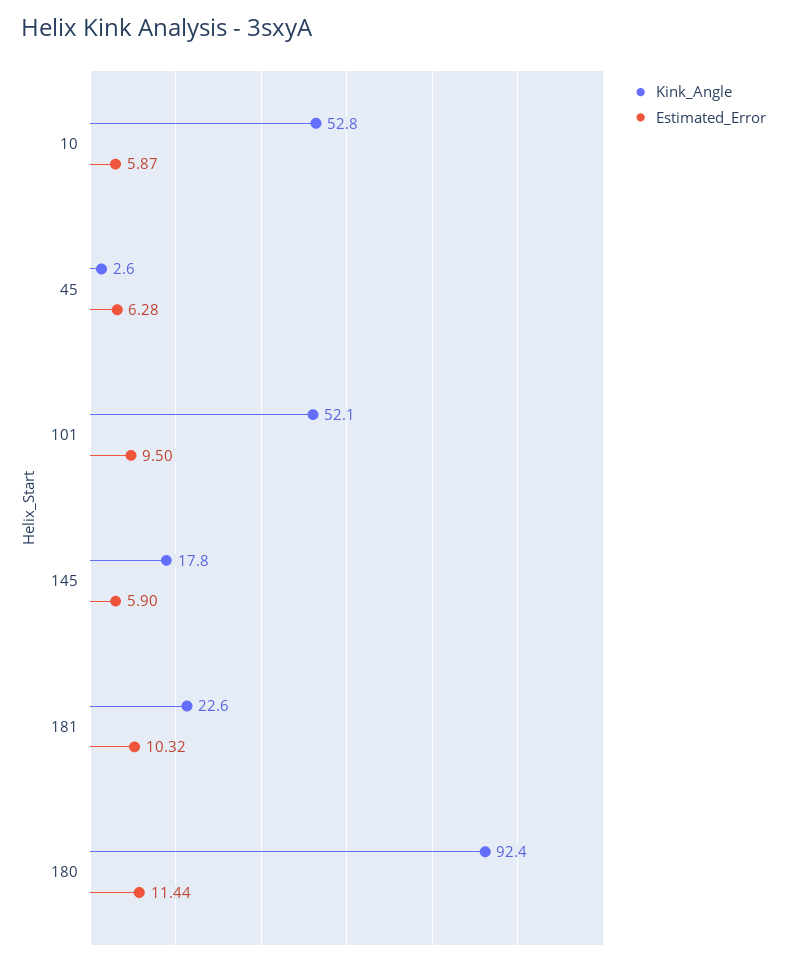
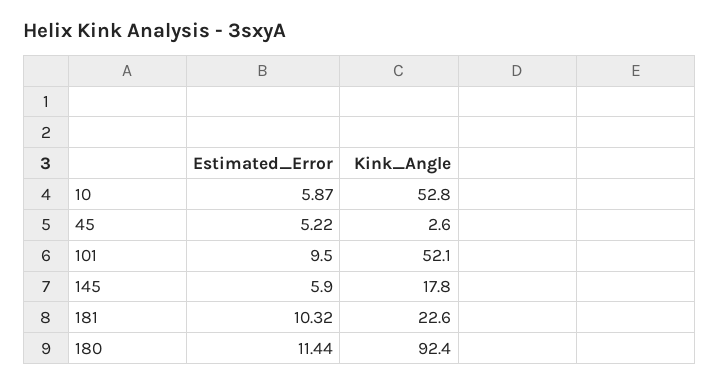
Estimated_Error, 45: 6.28 -> 5.22

